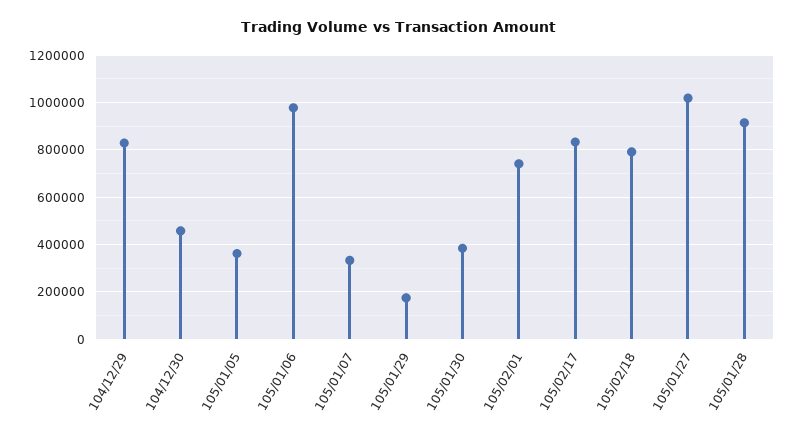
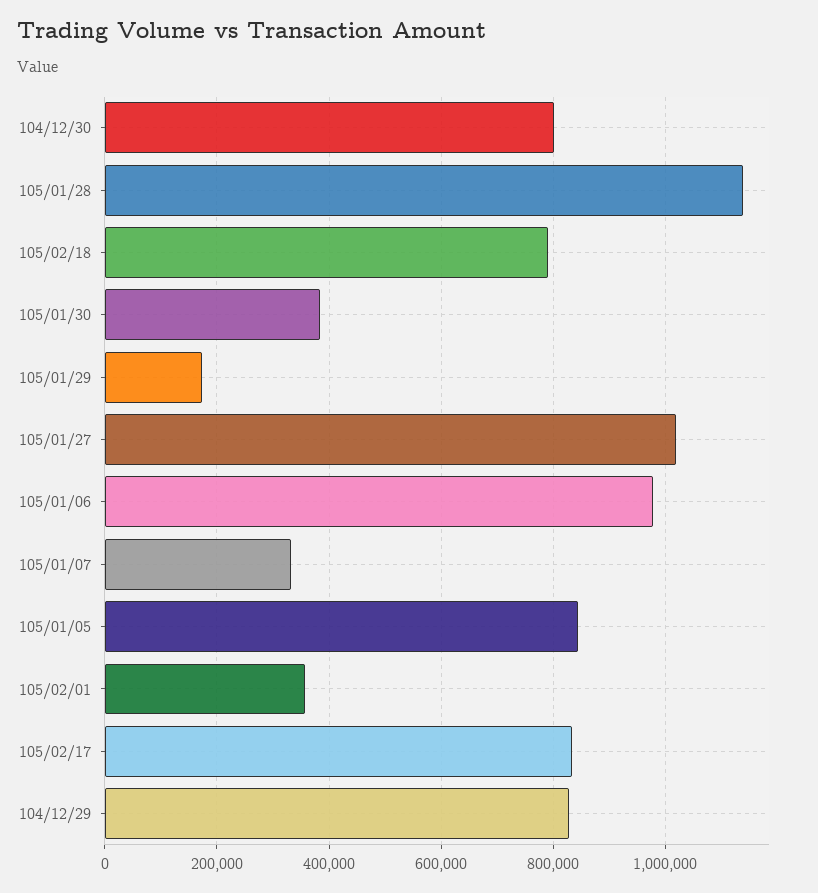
104/12/30: 450000 -> 800000
105/01/05: 350000 -> 840000
105/02/01: 750000 -> 360000
105/01/28: 900000 -> 1140000

